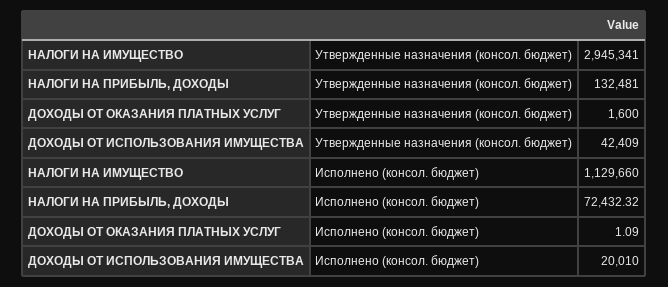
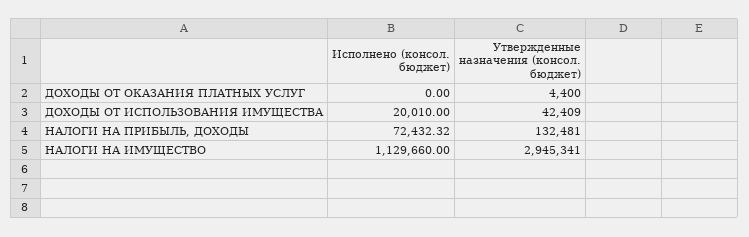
ДОХОДЫ ОТ ОКАЗАНИЯ ПЛАТНЫХ УСЛУГ, Утвержденные назначения (консол. бюджет): 1600 -> 4400
ДОХОДЫ ОТ ОКАЗАНИЯ ПЛАТНЫХ УСЛУГ, Исполнено (консол. бюджет): 1.09 -> 0

